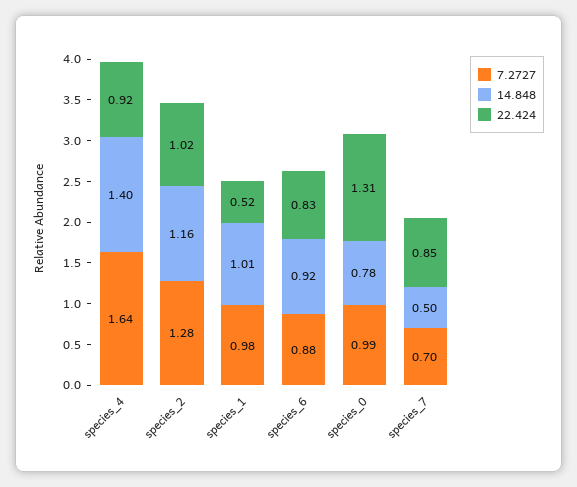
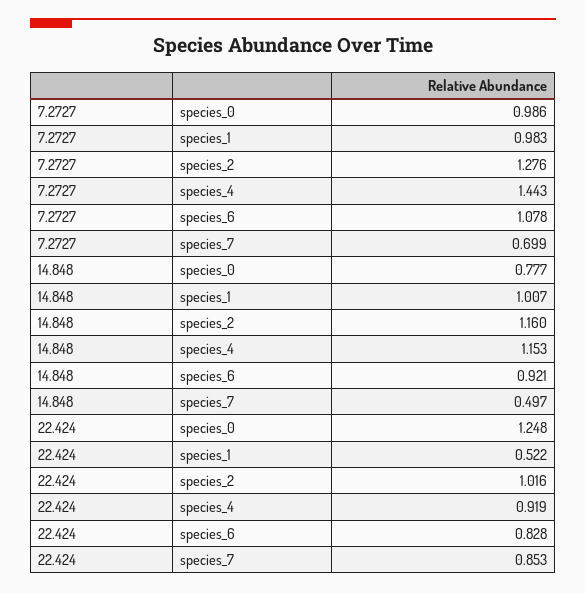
7.2727, species_4: 1.64 -> 1.443
14.848, species_4: 1.4 -> 1.153
7.2727, species_6: 0.88 -> 1.078
22.424, species_0: 1.31 -> 1.248

